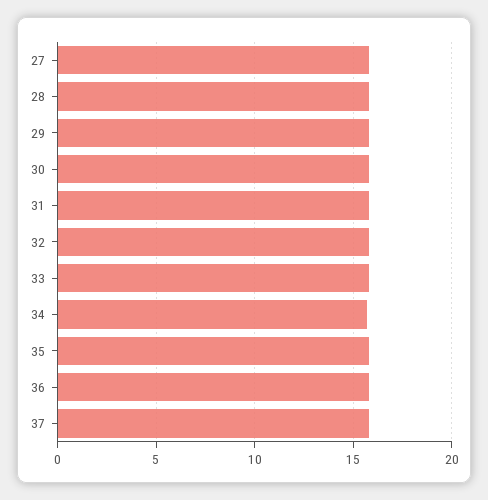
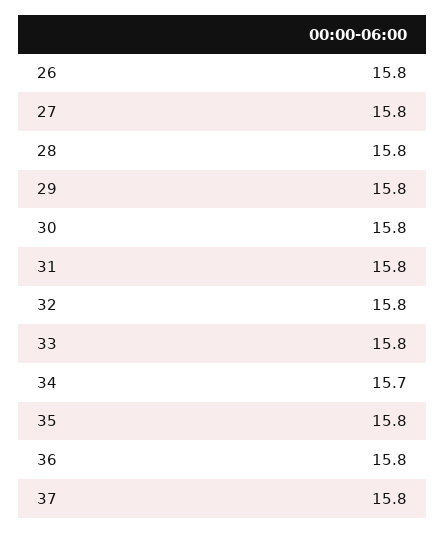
26: none -> 15.8

